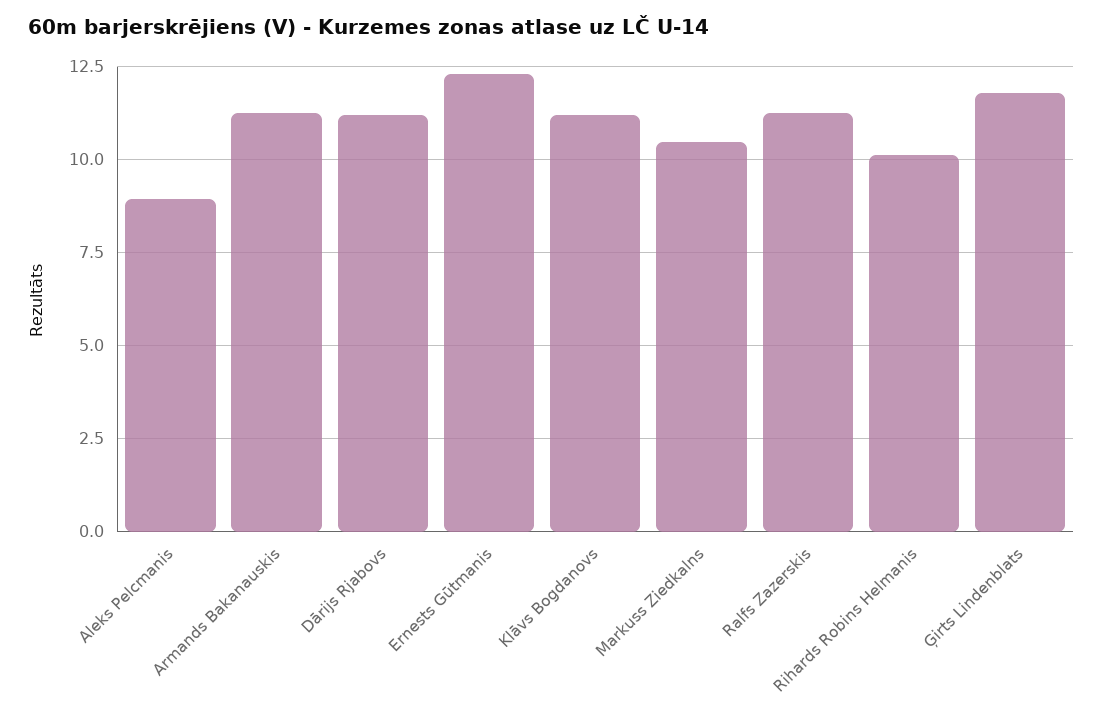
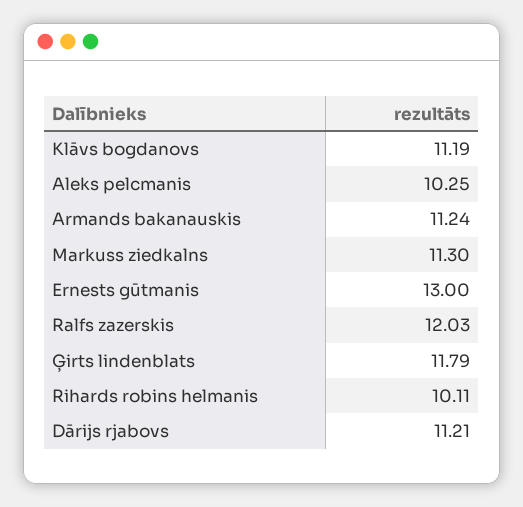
Aleks Pelcmanis: 9 -> 10.25
Ernests Gūtmanis: 12.25 -> 13
Markuss Ziedkalns: 10.5 -> 11.3
Ralfs Zazerskis: 11.25 -> 12.03

